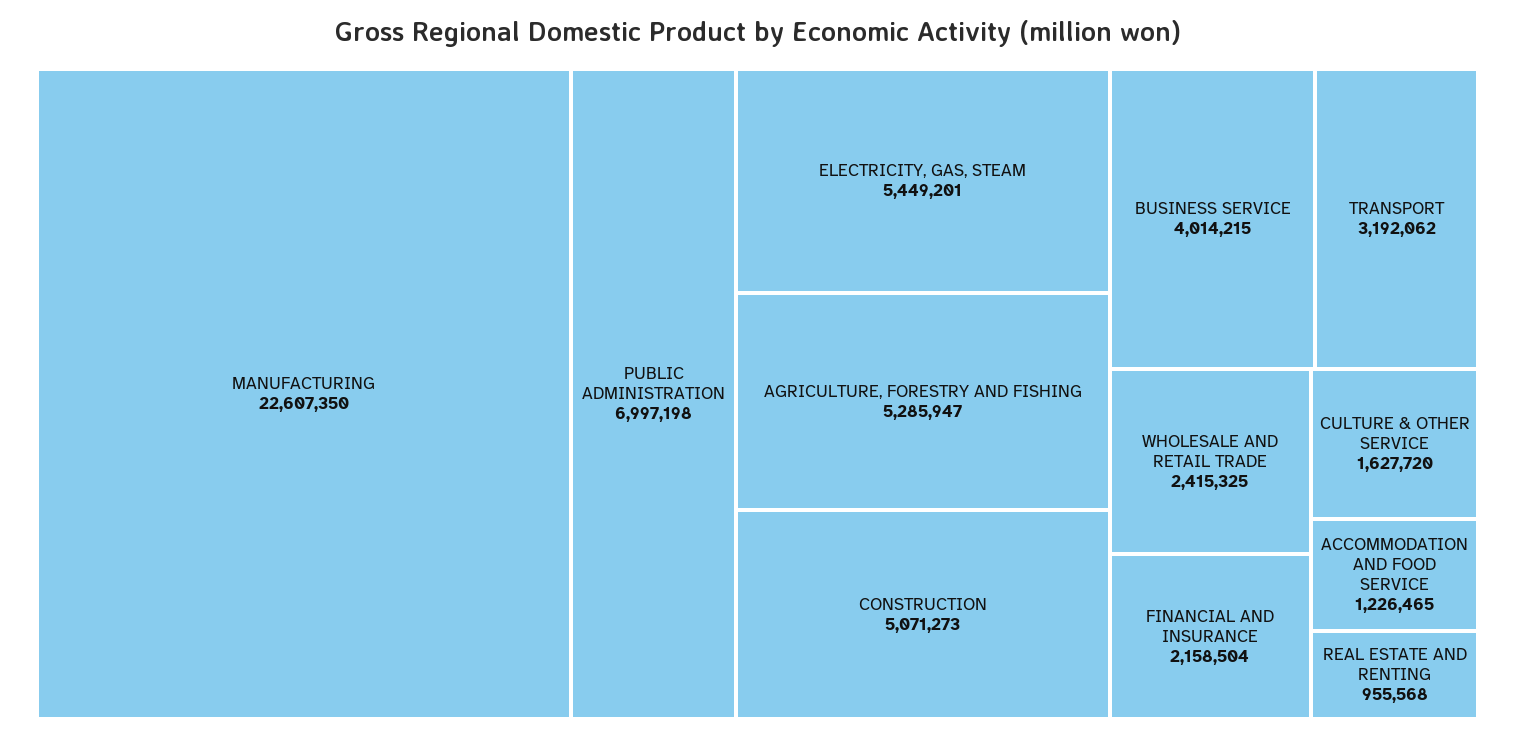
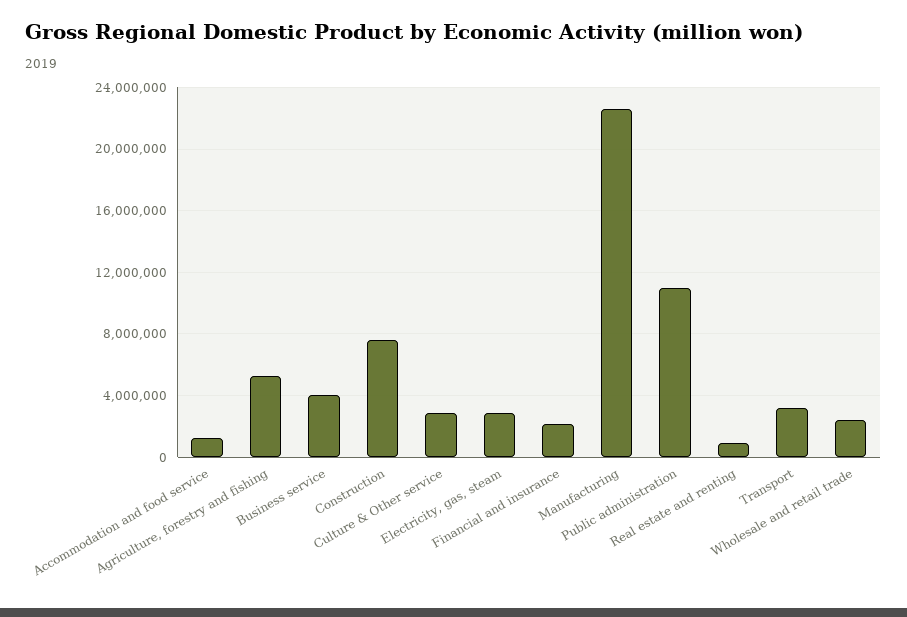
PUBLIC ADMINISTRATION: 6997198 -> 11000000
ELECTRICITY, GAS, STEAM: 5449201 -> 3000000
CONSTRUCTION: 5071273 -> 7500000
CULTURE & OTHER SERVICE: 1627720 -> 3000000

